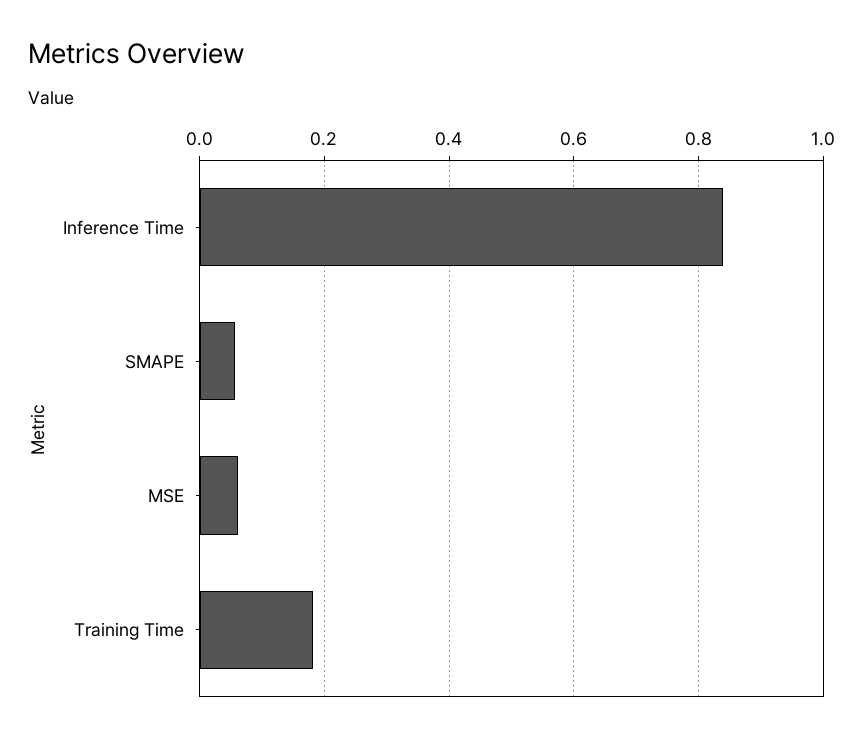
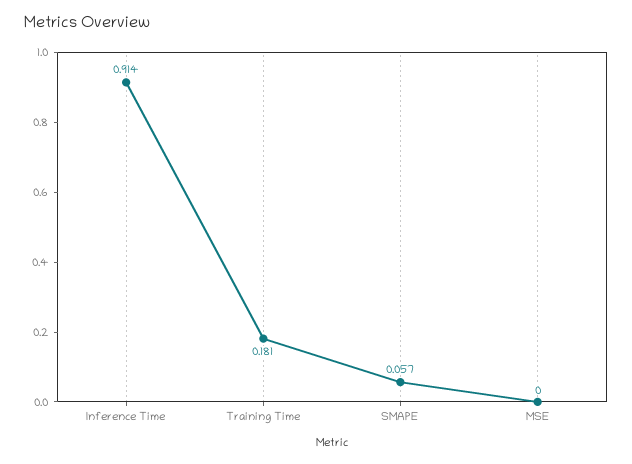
Inference Time: 0.84 -> 0.914
MSE: 0.06 -> 0

